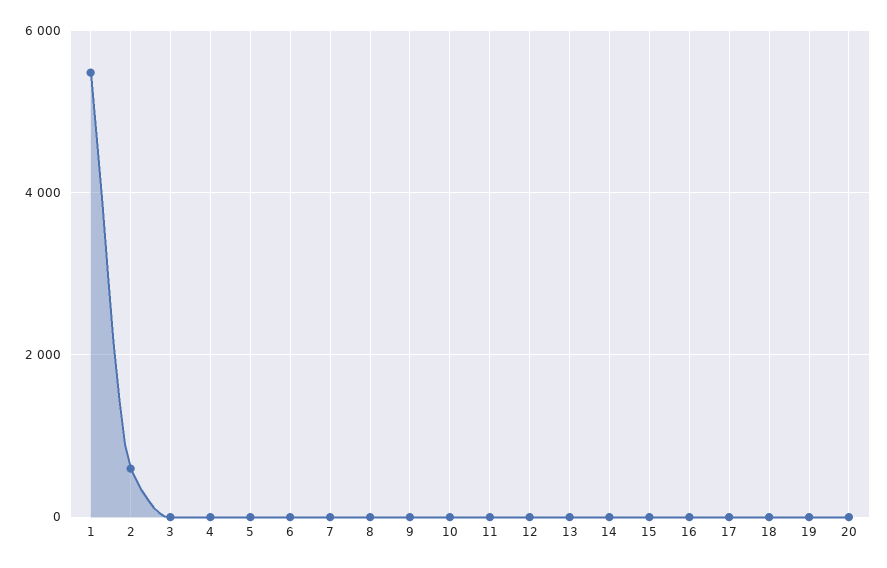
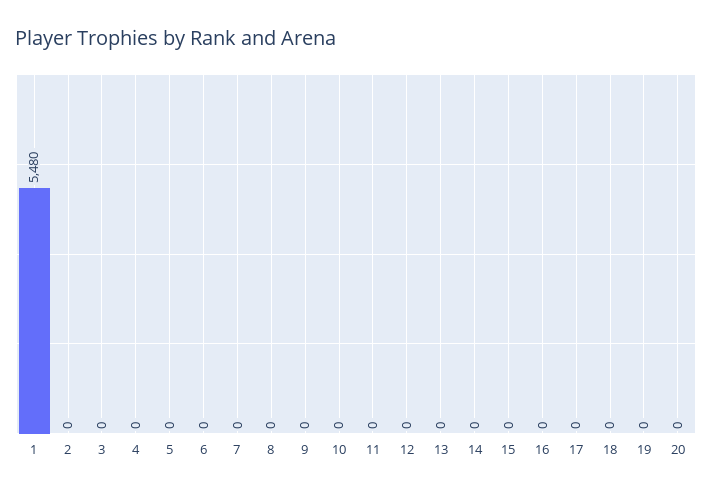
2: 600 -> 0

